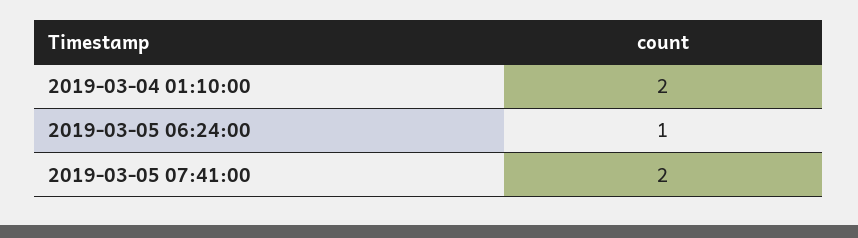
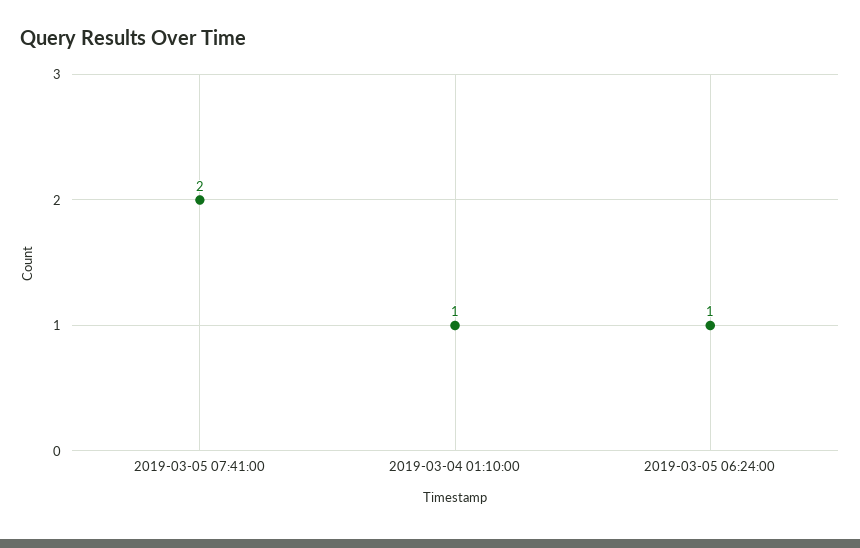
2019-03-04 01:10:00: 2 -> 1

